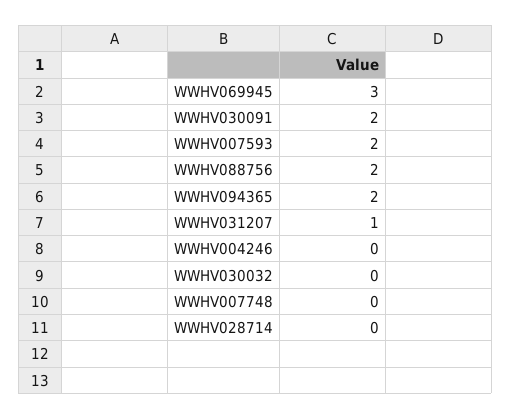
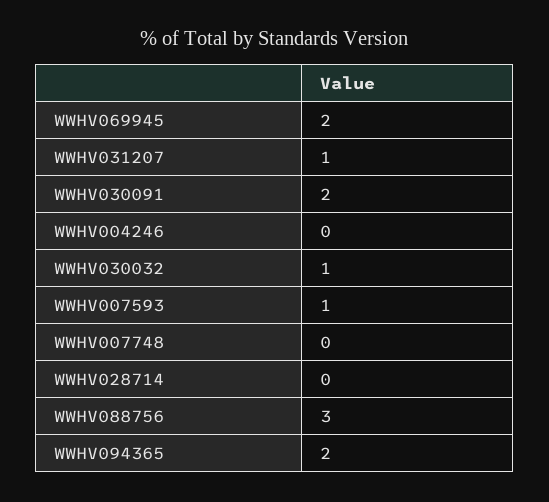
WWHV069945: 3 -> 2
WWHV007593: 2 -> 1
WWHV088756: 2 -> 3
WWHV030032: 0 -> 1

